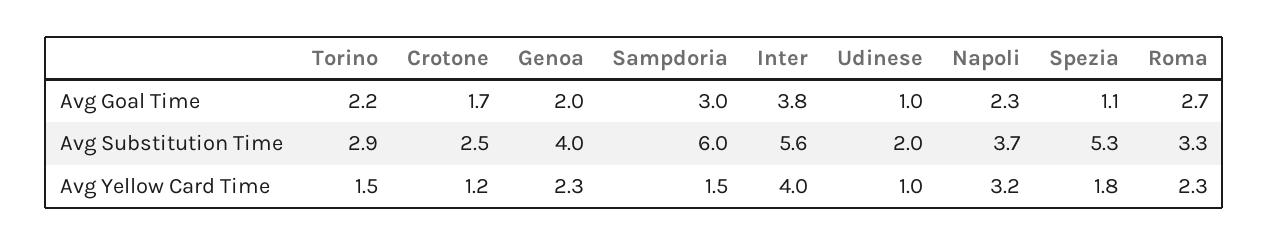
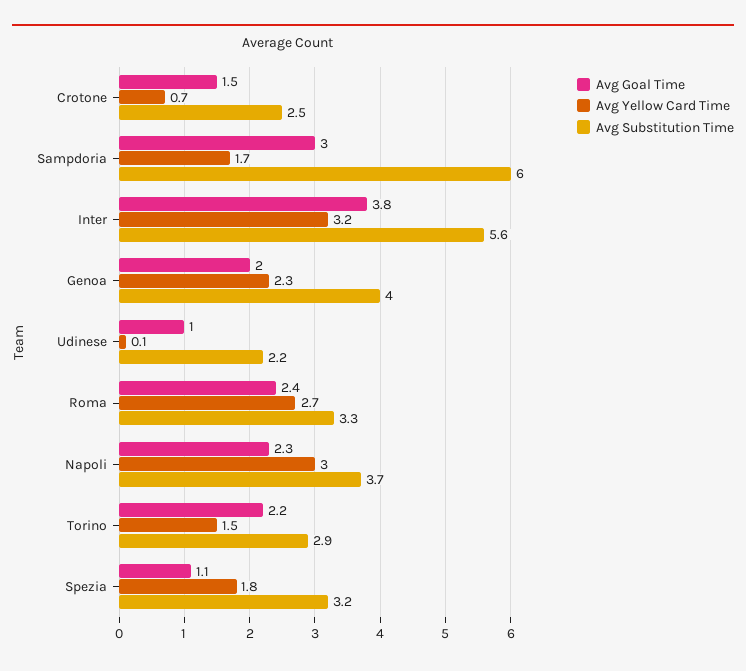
Avg Goal Time, Crotone: 1.7 -> 1.5
Avg Goal Time, Roma: 2.7 -> 2.4
Avg Substitution Time, Udinese: 2 -> 2.2
Avg Substitution Time, Spezia: 5.3 -> 3.2
Avg Yellow Card Time, Crotone: 1.2 -> 0.7
Avg Yellow Card Time, Sampdoria: 1.5 -> 1.7
Avg Yellow Card Time, Inter: 4 -> 3.2
Avg Yellow Card Time, Udinese: 1 -> 0.1
Avg Yellow Card Time, Napoli: 3.2 -> 3
Avg Yellow Card Time, Roma: 2.3 -> 2.7

